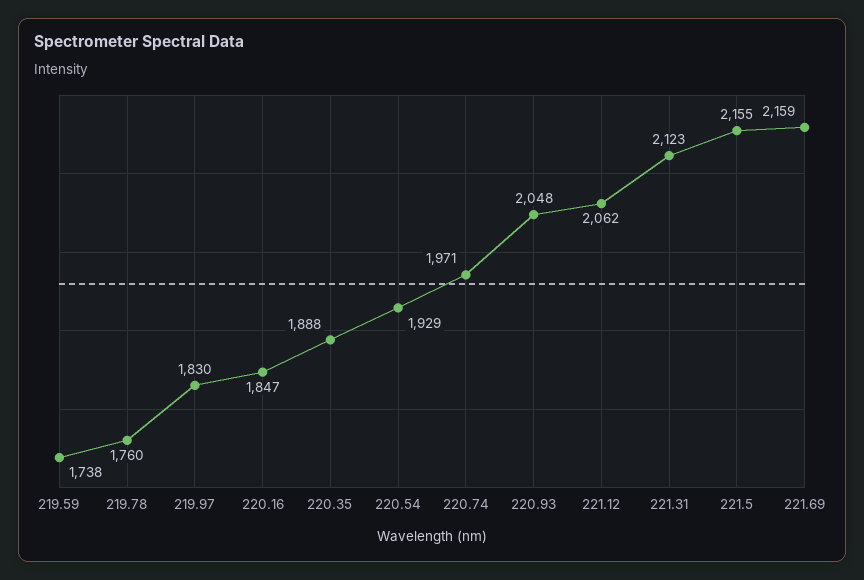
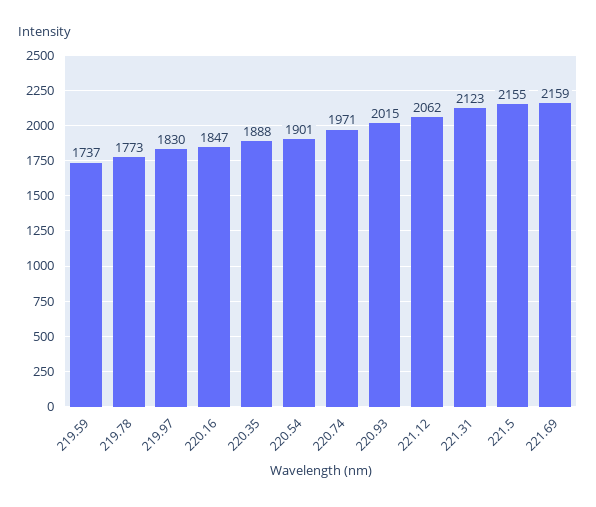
219.59: 1738 -> 1737
219.78: 1760 -> 1773
220.54: 1929 -> 1901
220.93: 2048 -> 2015

